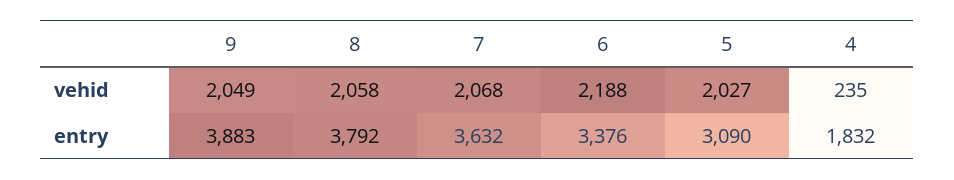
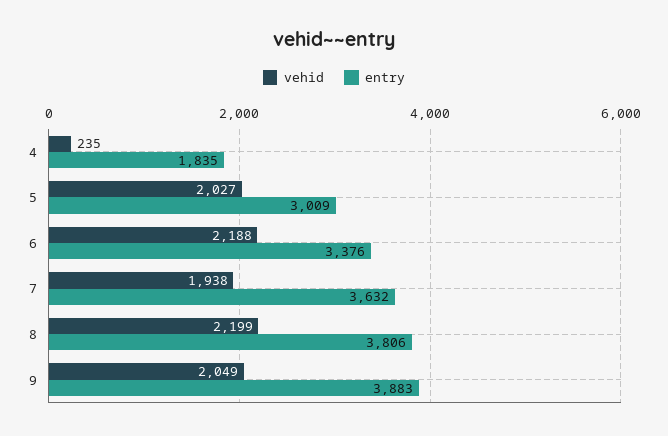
vehid, 8: 2058 -> 2199
vehid, 7: 2068 -> 1938
entry, 8: 3792 -> 3806
entry, 5: 3090 -> 3009
entry, 4: 1832 -> 1835

